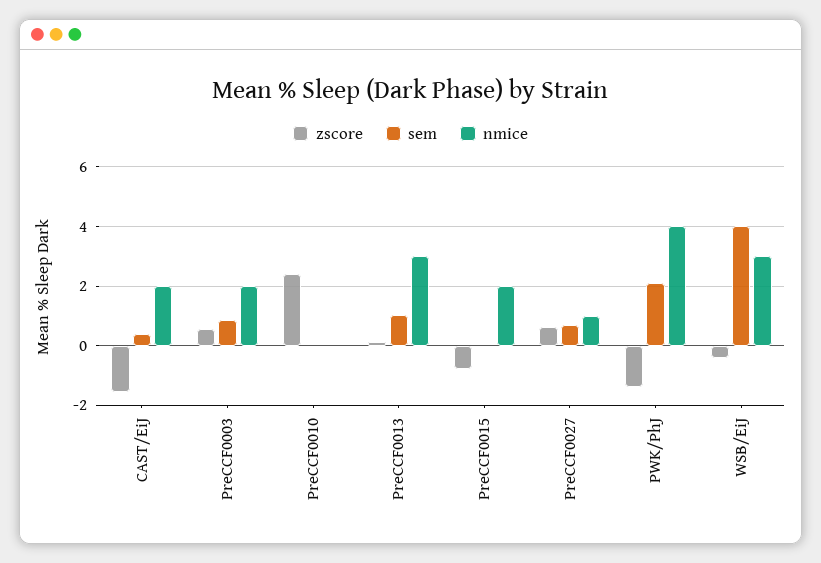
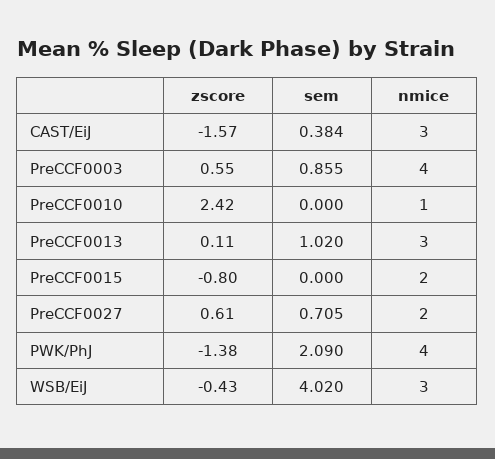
nmice, CAST/EiJ: 2 -> 3
nmice, PreCCF0003: 2 -> 4
nmice, PreCCF0010: 0 -> 1
nmice, PreCCF0027: 1 -> 2

